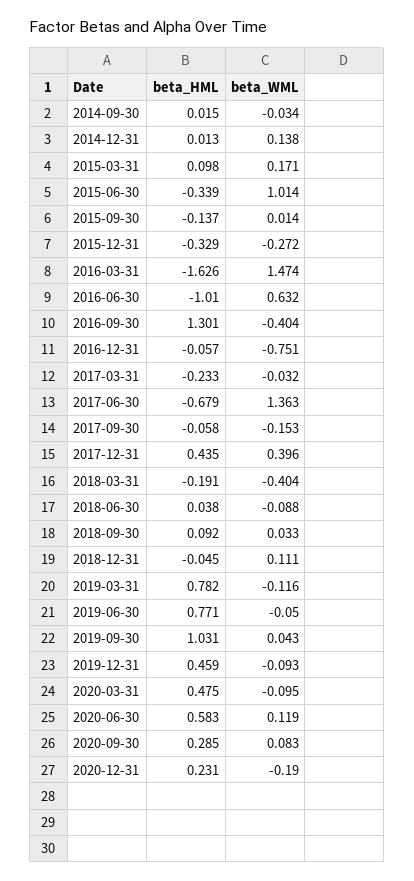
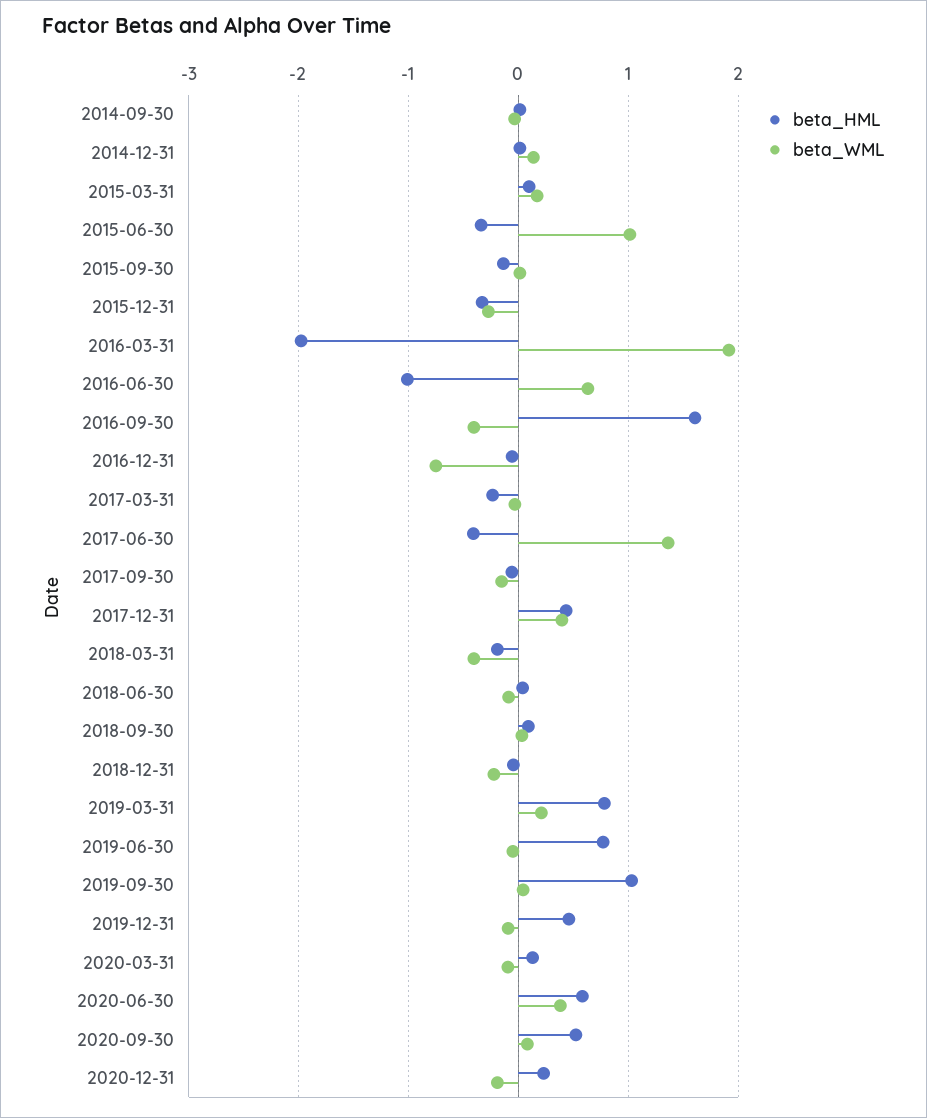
beta_HML, 2016-03-31: -1.626 -> -2
beta_WML, 2016-03-31: 1.474 -> 1.9
beta_HML, 2016-09-30: 1.301 -> 1.6
beta_HML, 2017-06-30: -0.679 -> -0.4
beta_WML, 2018-12-31: 0.111 -> -0.2
beta_WML, 2019-03-31: -0.116 -> 0.2
beta_HML, 2020-03-31: 0.475 -> 0.1
beta_WML, 2020-06-30: 0.119 -> 0.4
beta_HML, 2020-09-30: 0.285 -> 0.5

